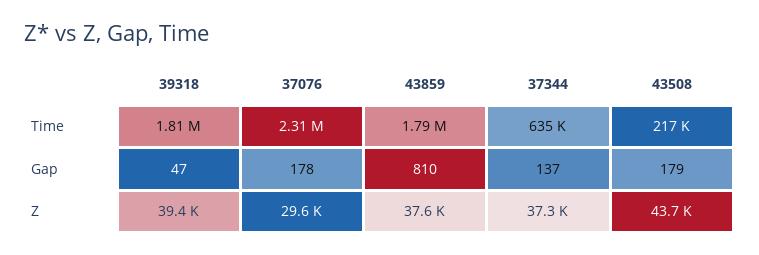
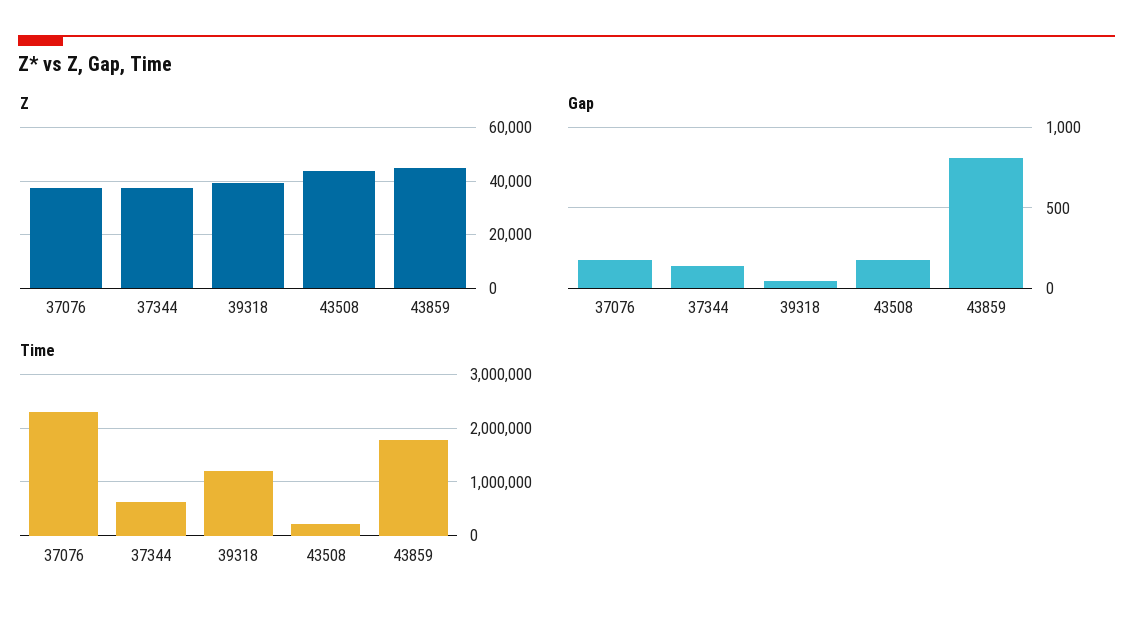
Time, 39318: 1810000 -> 1200000
Z, 37076: 29600 -> 37500
Z, 43859: 37600 -> 45000

